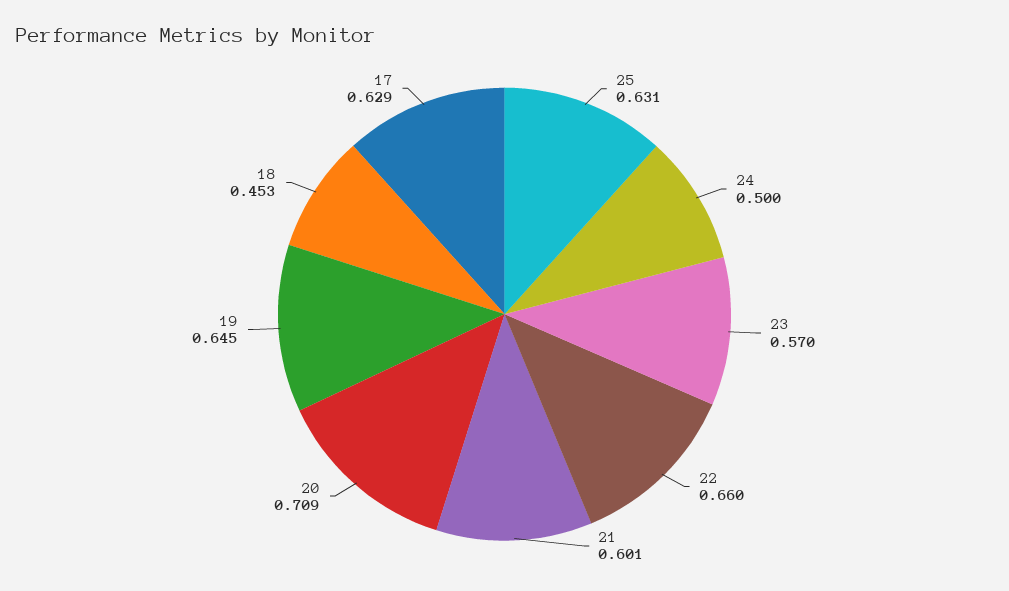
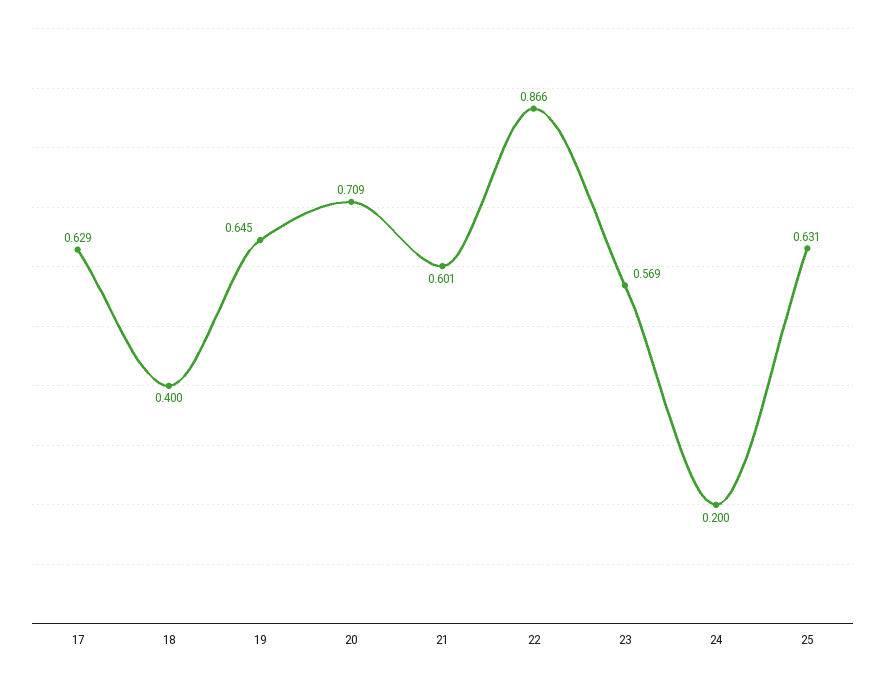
24: 0.5 -> 0.2
23: 0.57 -> 0.569
22: 0.66 -> 0.866
18: 0.453 -> 0.4

